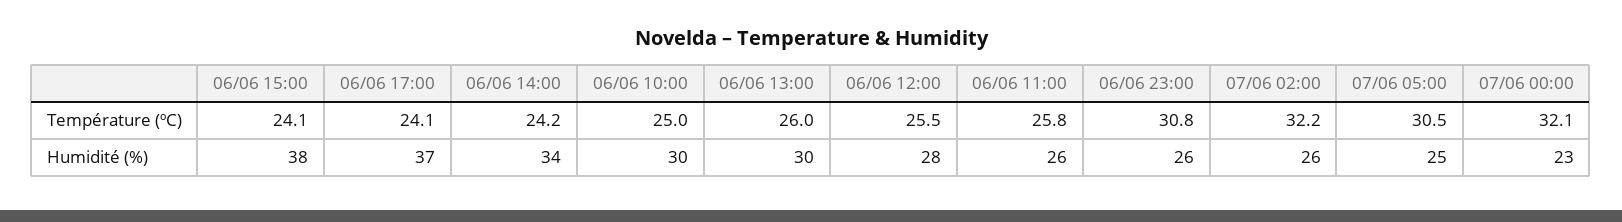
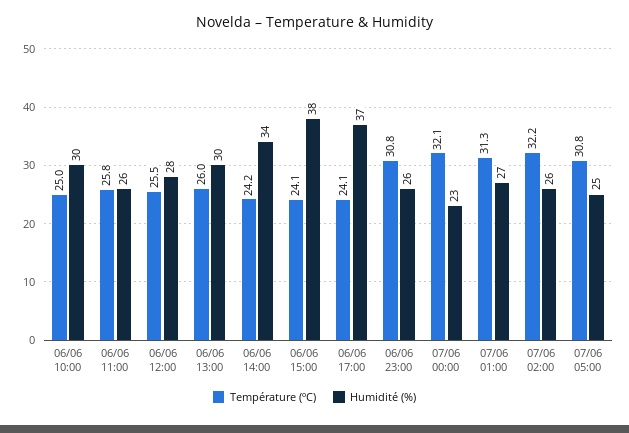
Température (ºC), 07/06 05:00: 30.5 -> 30.8
Température (ºC), 07/06 01:00: none -> 31.3
Humidité (%), 07/06 01:00: none -> 27

